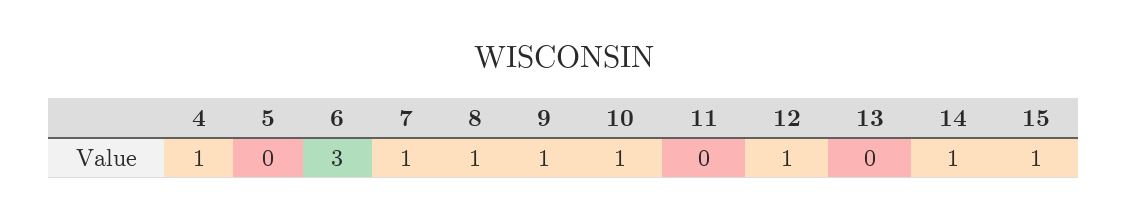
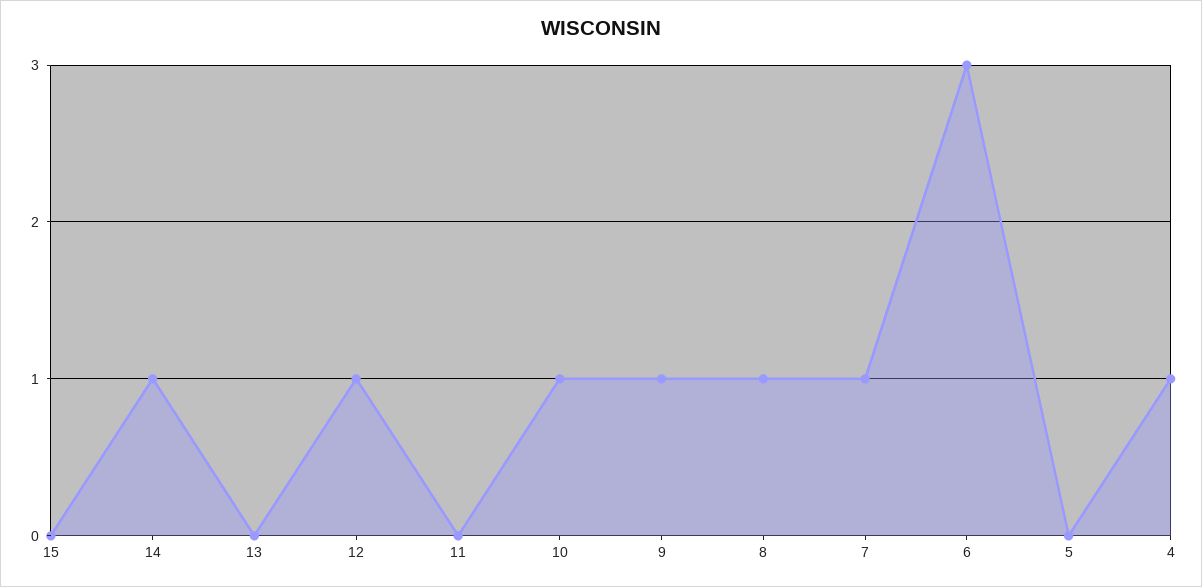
15: 1 -> 0

